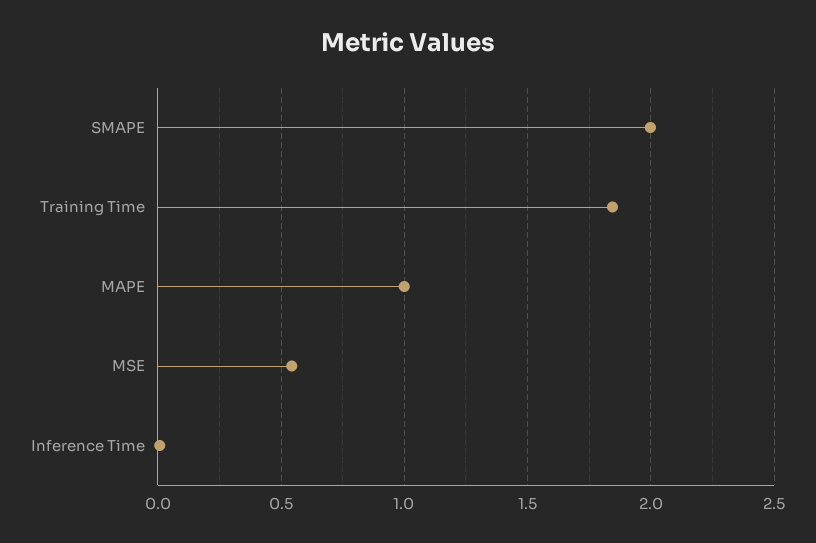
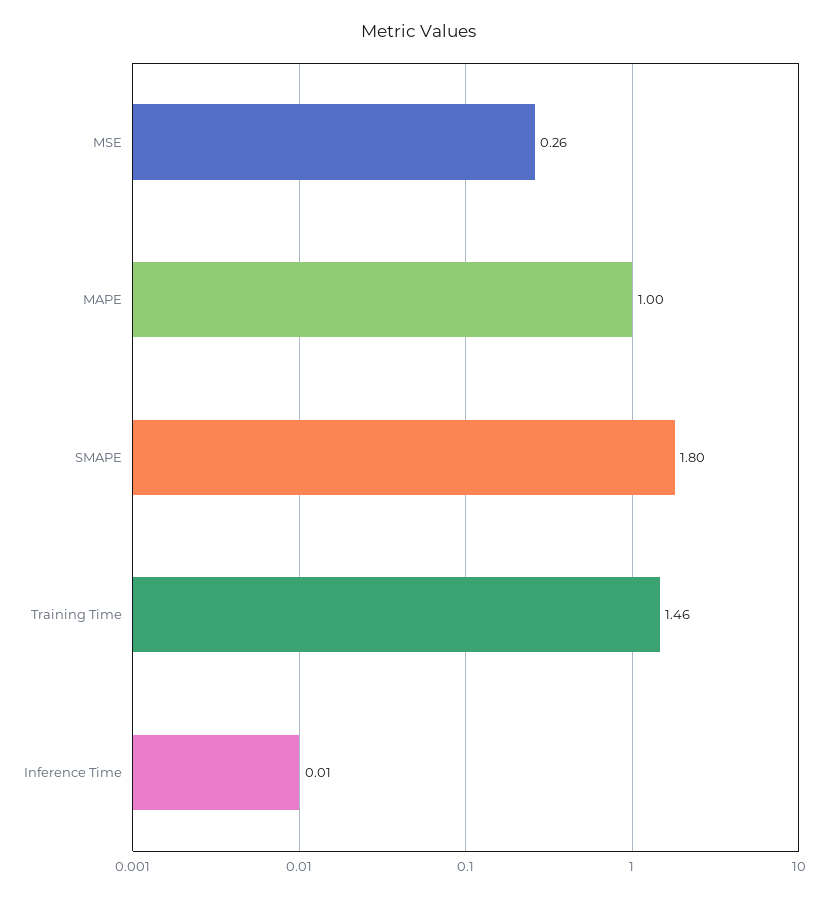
SMAPE: 2 -> 1.8
Training Time: 1.85 -> 1.46
MSE: 0.55 -> 0.26

